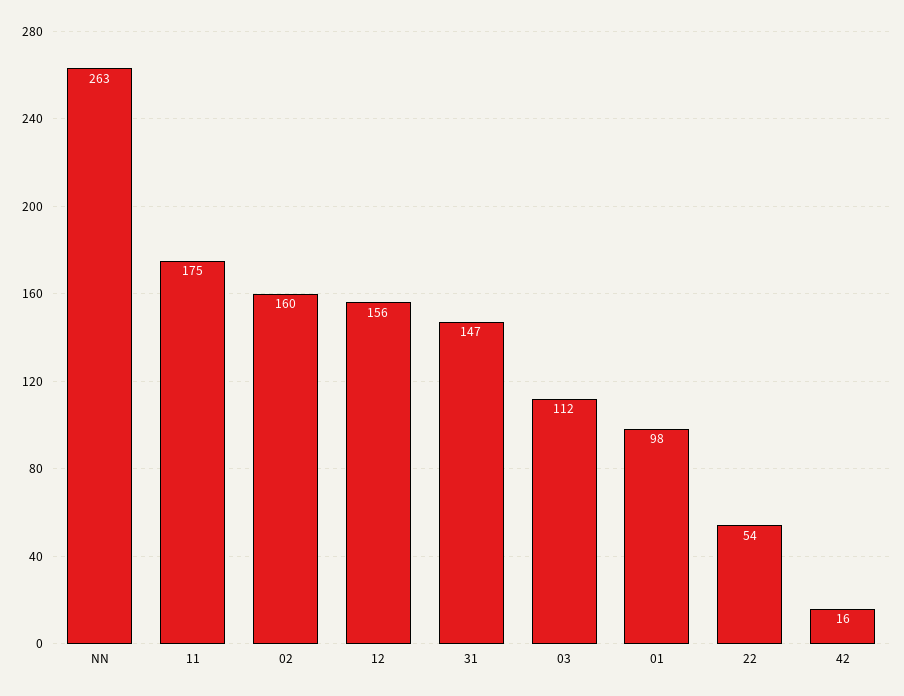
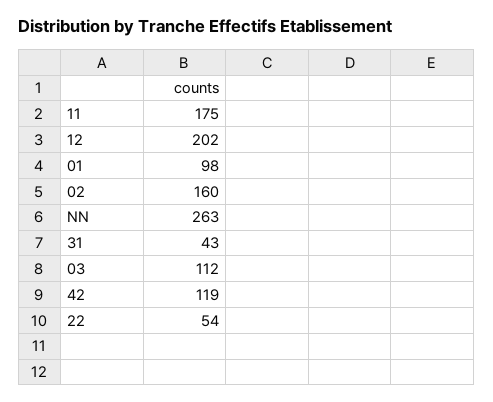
12: 156 -> 202
31: 147 -> 43
42: 16 -> 119

